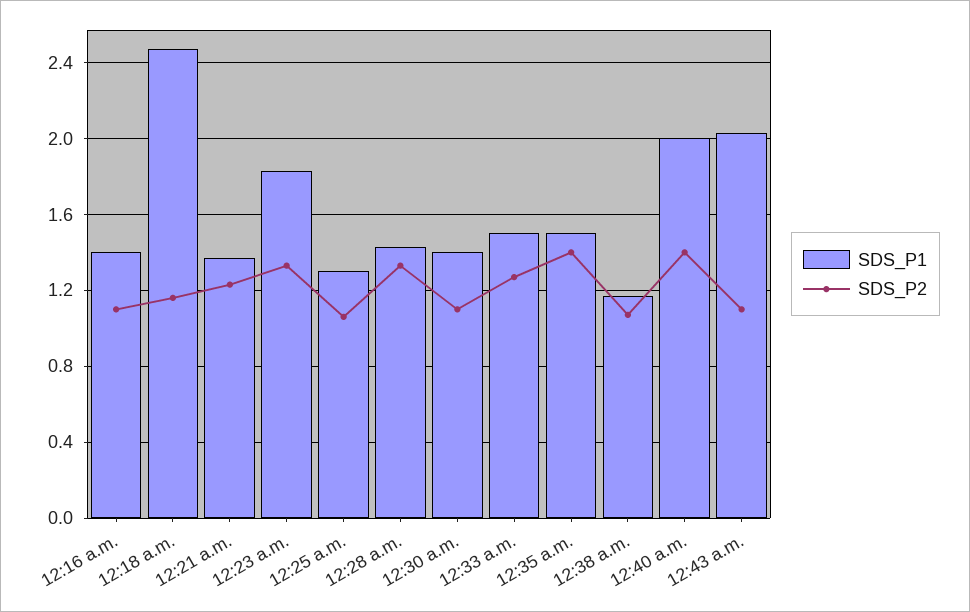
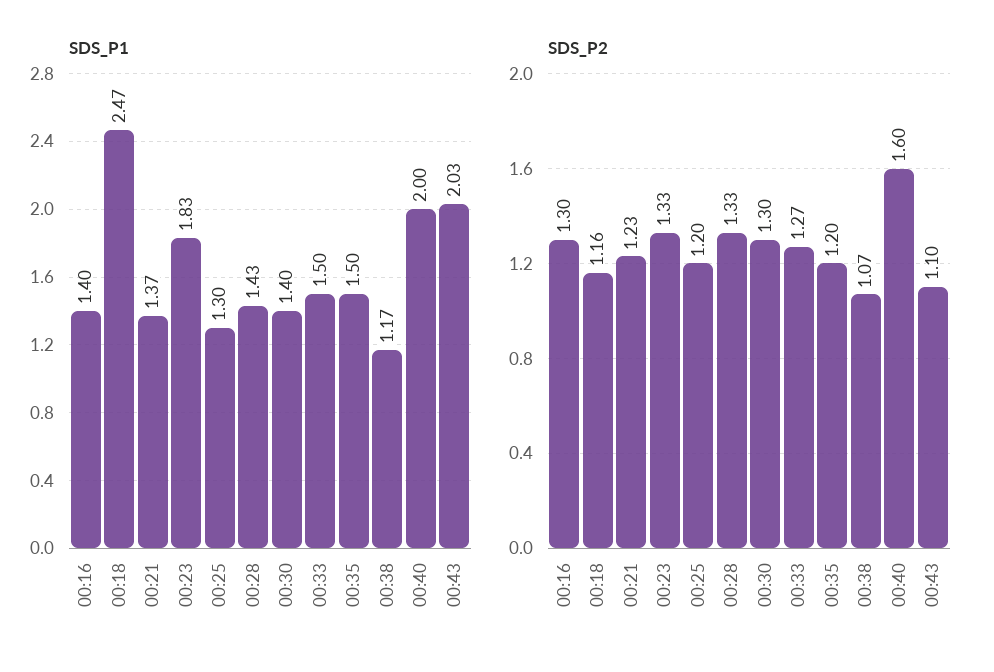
SDS_P2, 12:16 a.m.: 1.1 -> 1.3
SDS_P2, 12:25 a.m.: 1.05 -> 1.2
SDS_P2, 12:30 a.m.: 1.1 -> 1.3
SDS_P2, 12:35 a.m.: 1.4 -> 1.2
SDS_P2, 12:40 a.m.: 1.4 -> 1.6

